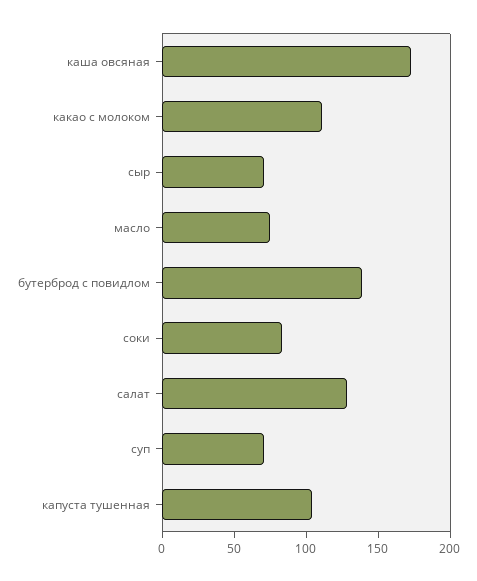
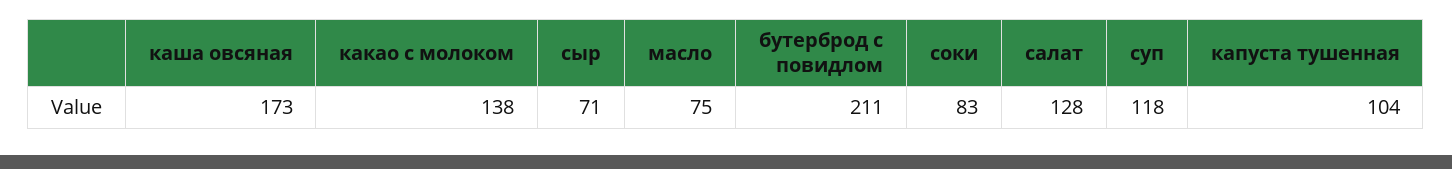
какао с молоком: 110 -> 138
бутерброд с повидлом: 140 -> 211
суп: 70 -> 118

